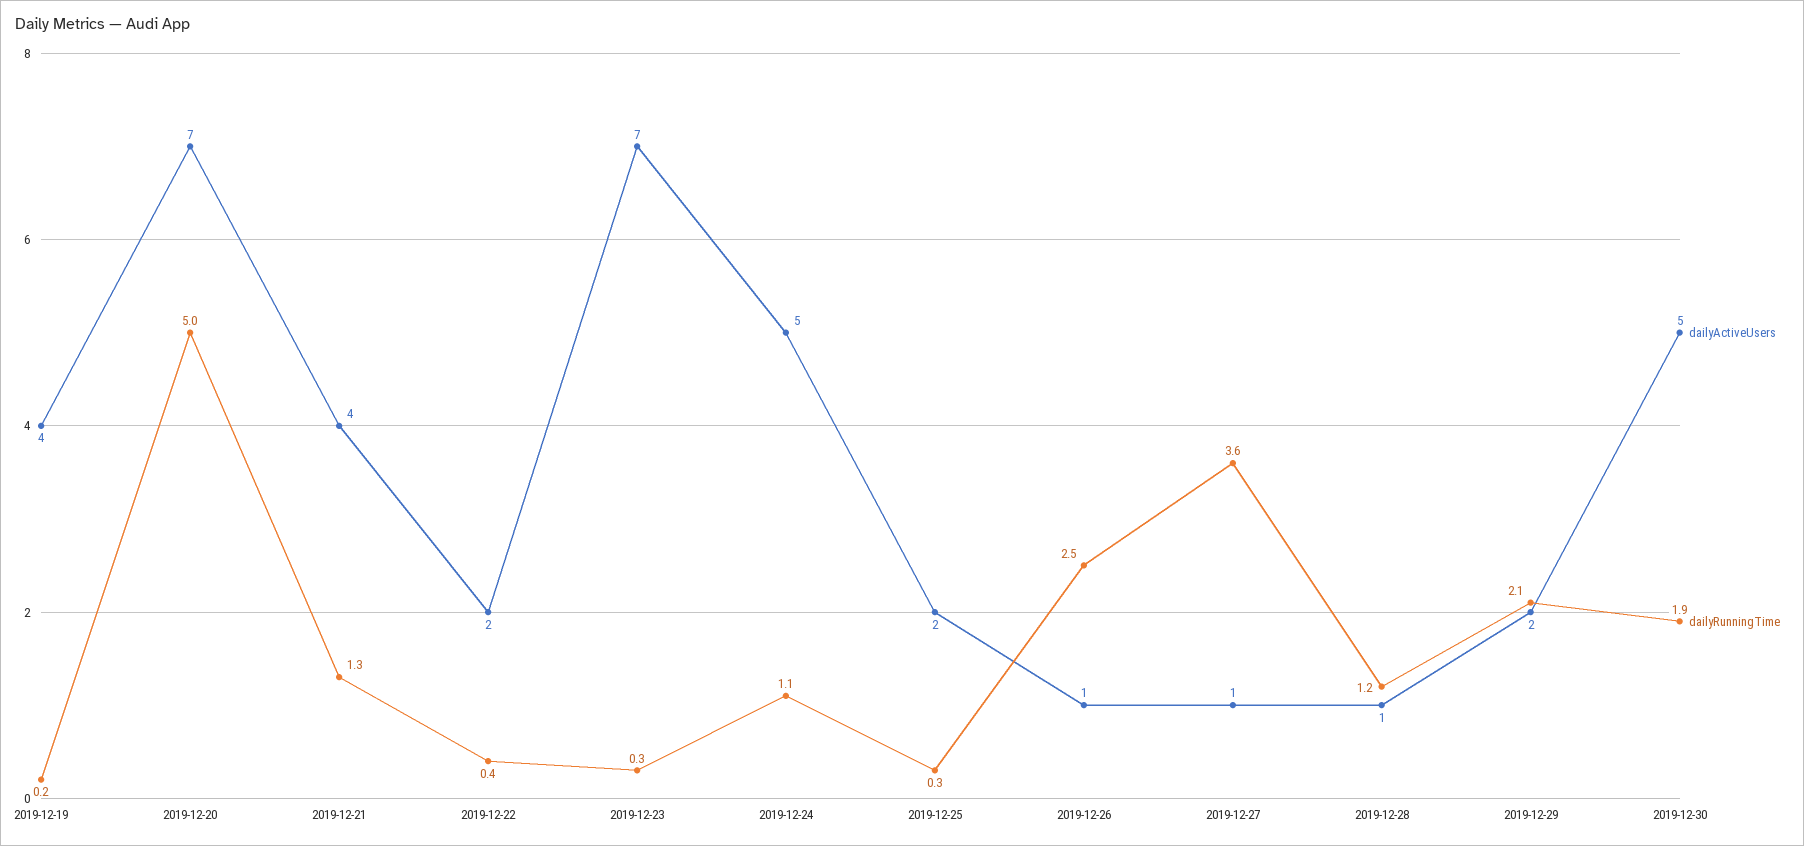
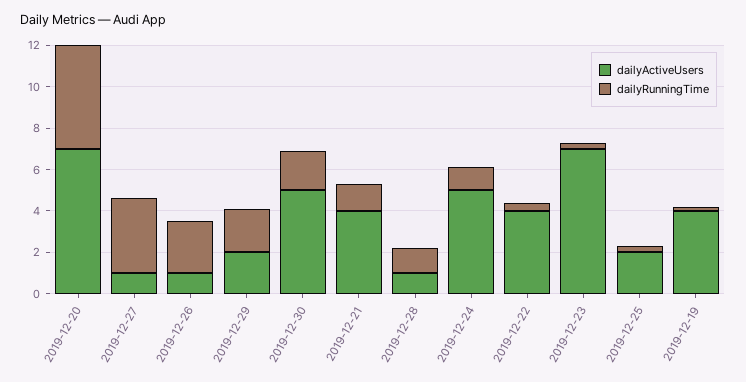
dailyActiveUsers, 2019-12-22: 2 -> 4

